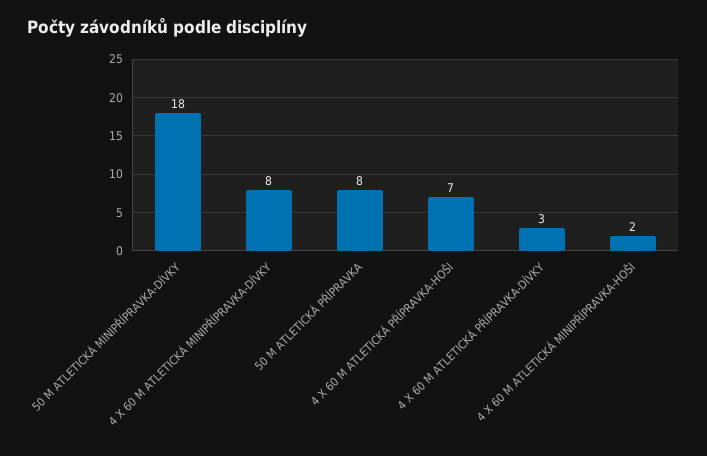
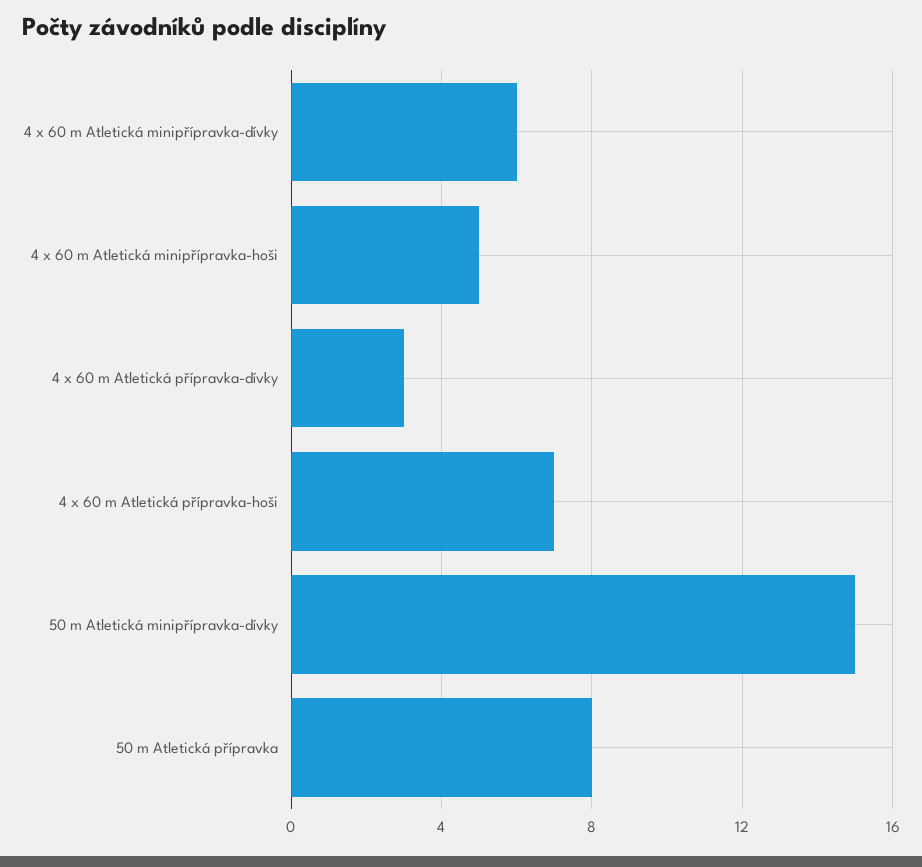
50 M ATLETICKÁ MINIPŘÍPRAVKA-DÍVKY: 18 -> 15
4 X 60 M ATLETICKÁ MINIPŘÍPRAVKA-DÍVKY: 8 -> 6
4 X 60 M ATLETICKÁ MINIPŘÍPRAVKA-HOŠI: 2 -> 5

